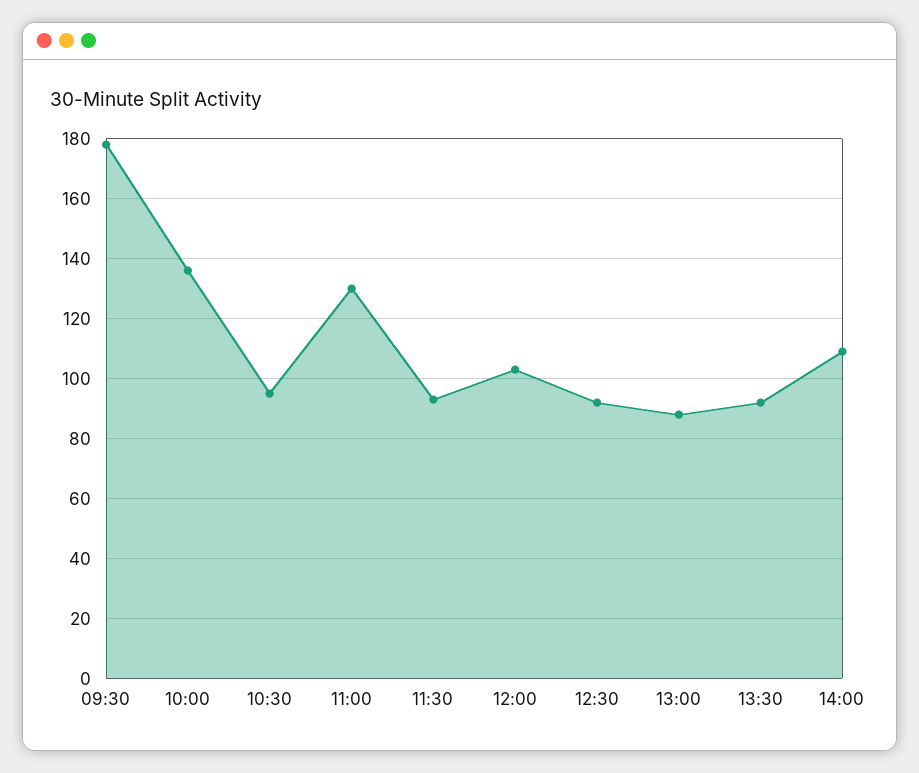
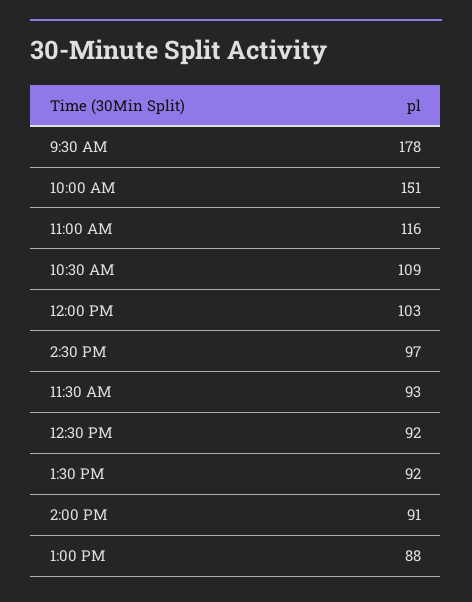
10:00: 135 -> 151
10:30: 95 -> 109
11:00: 130 -> 116
14:00: 110 -> 91
2:30 PM: none -> 97

